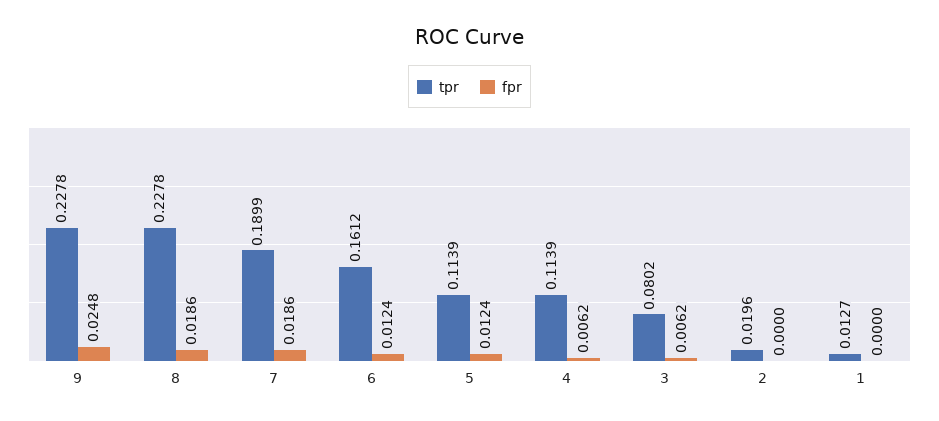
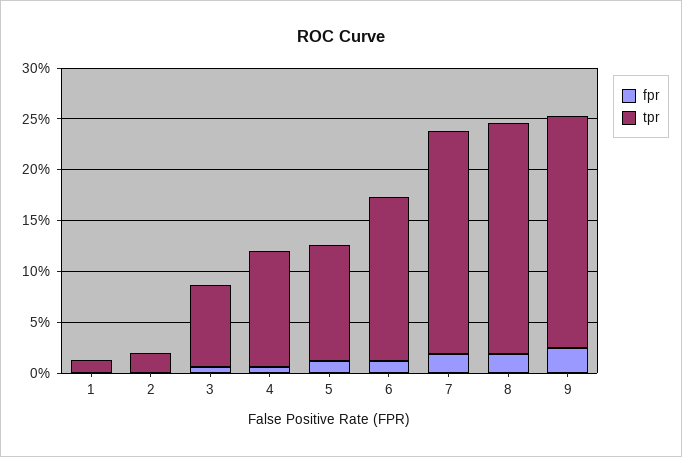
tpr, 7: 0.1899 -> 0.22

